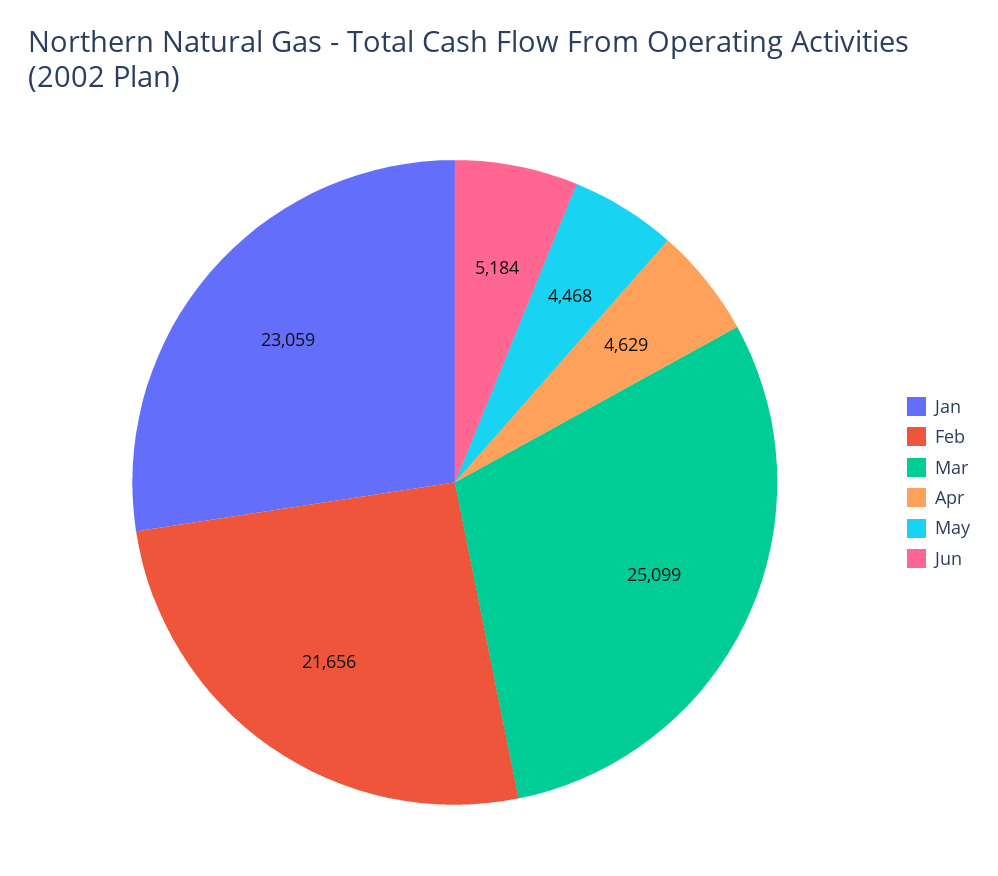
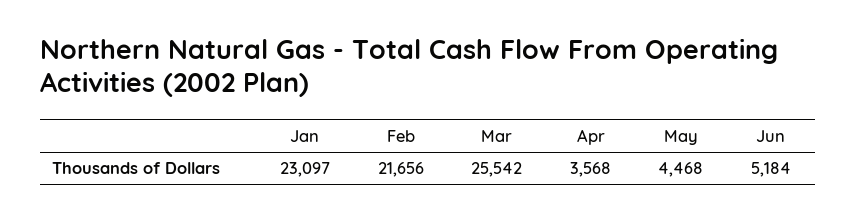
Jan: 23059 -> 23097
Mar: 25099 -> 25542
Apr: 4629 -> 3568

